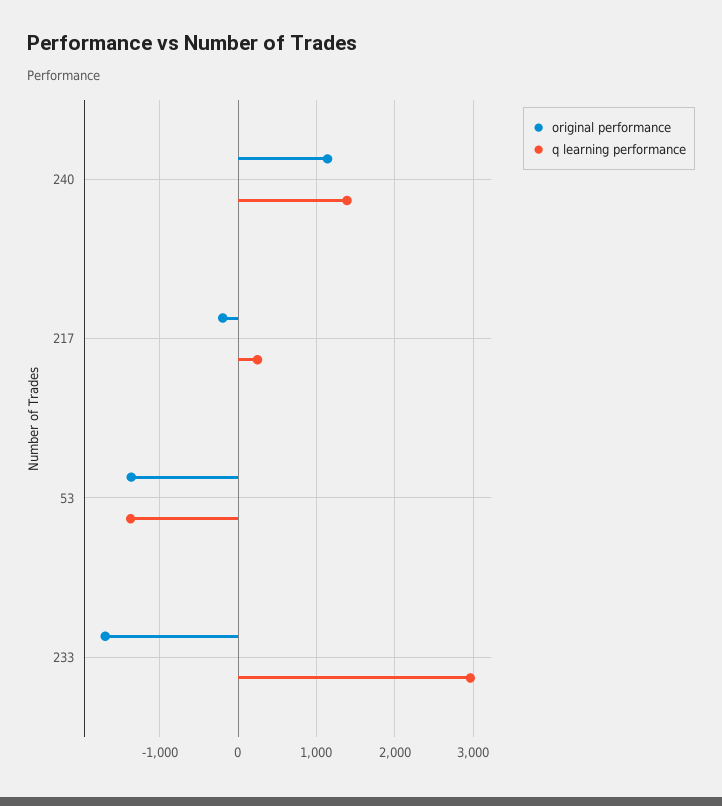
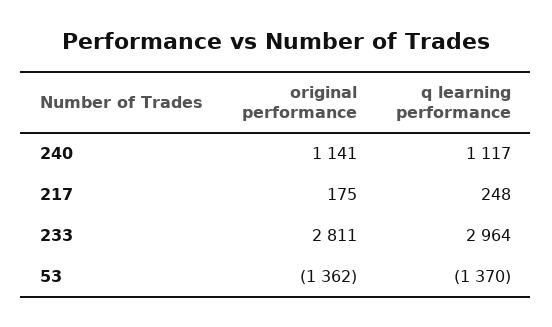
q learning performance, 240: 1400 -> 1117
original performance, 217: -200 -> 175
original performance, 233: -1700 -> 2811

